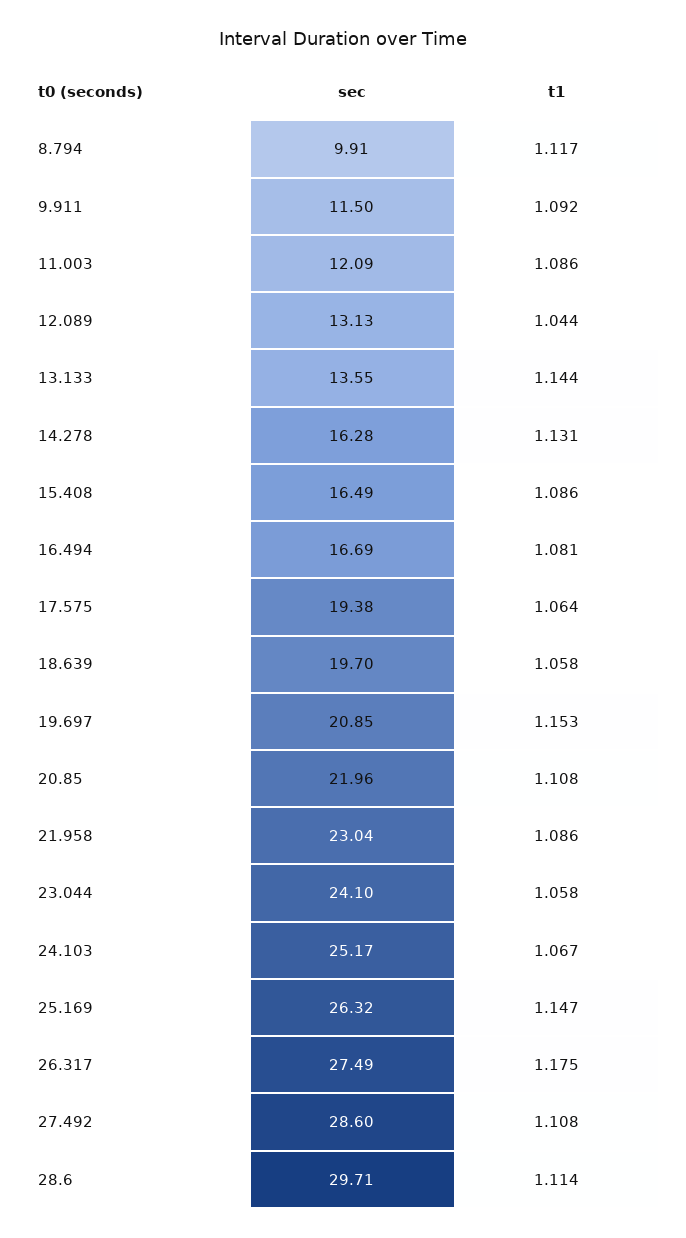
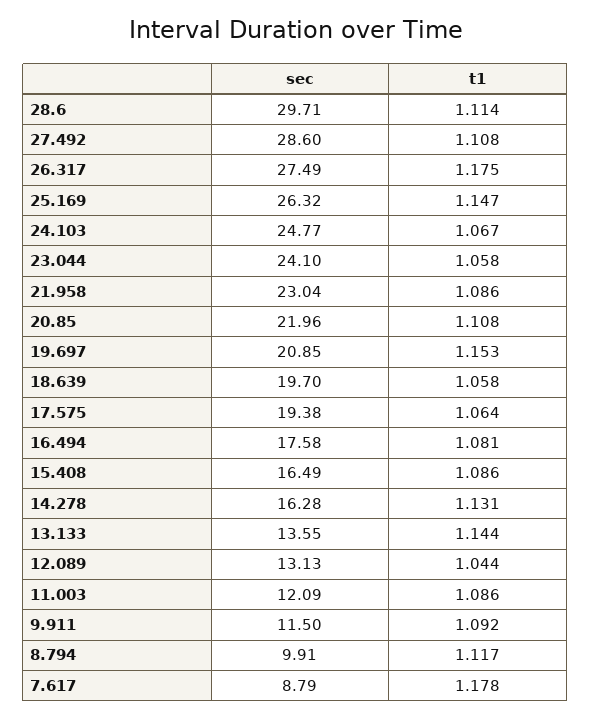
sec, 16.494: 16.69 -> 17.58
sec, 24.103: 25.17 -> 24.77
sec, 7.617: none -> 8.79
t1, 7.617: none -> 1.178

